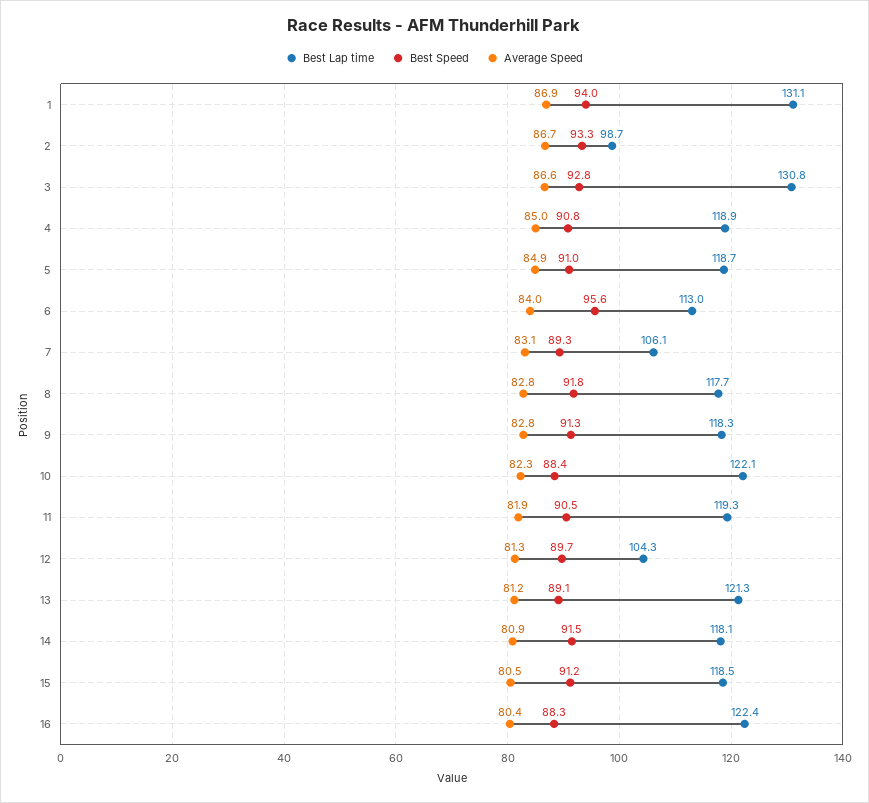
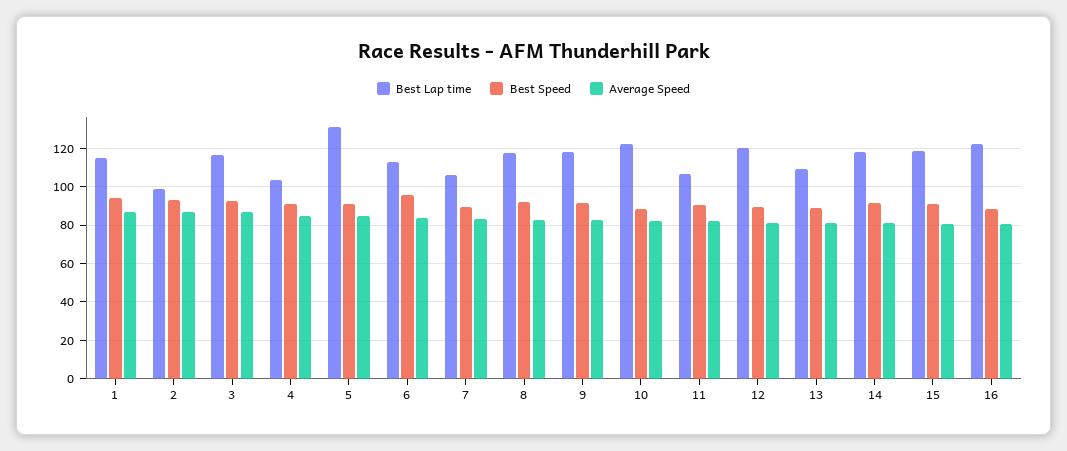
Best Lap time, 1: 131.1 -> 115
Best Lap time, 3: 130.8 -> 115
Best Lap time, 4: 118.9 -> 105
Best Lap time, 5: 118.7 -> 130
Best Lap time, 11: 119.3 -> 105
Best Lap time, 12: 104.3 -> 120
Best Lap time, 13: 121.3 -> 110

